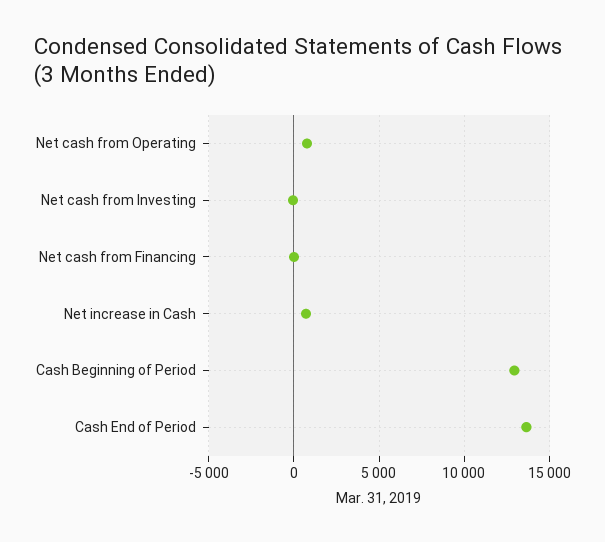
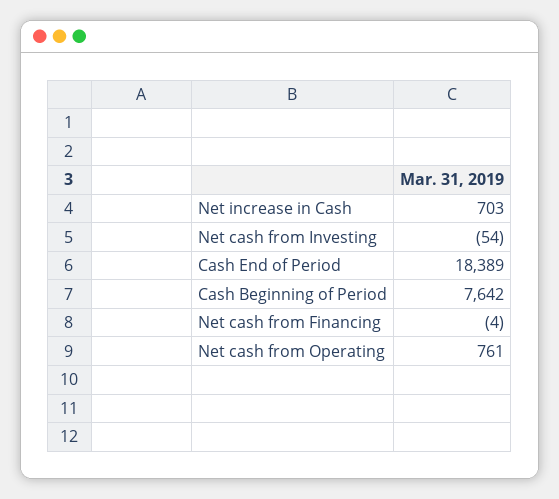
Cash Beginning of Period: 13000 -> 7642
Cash End of Period: 13500 -> 18389

